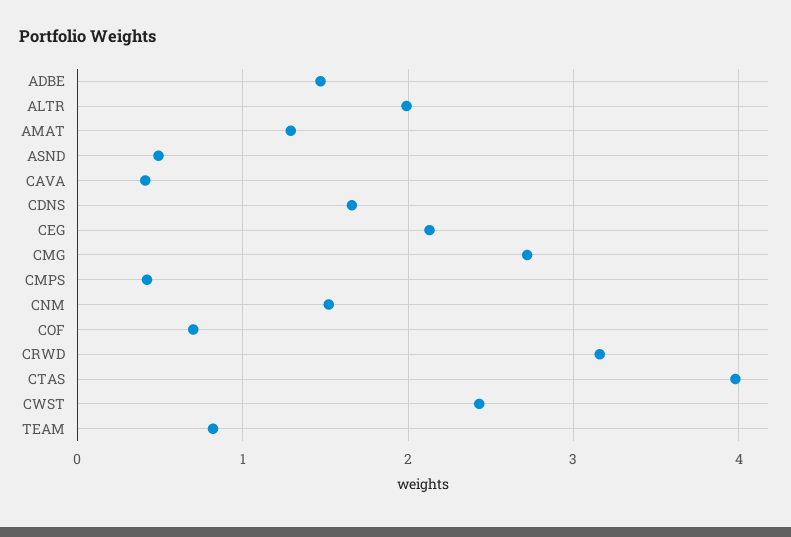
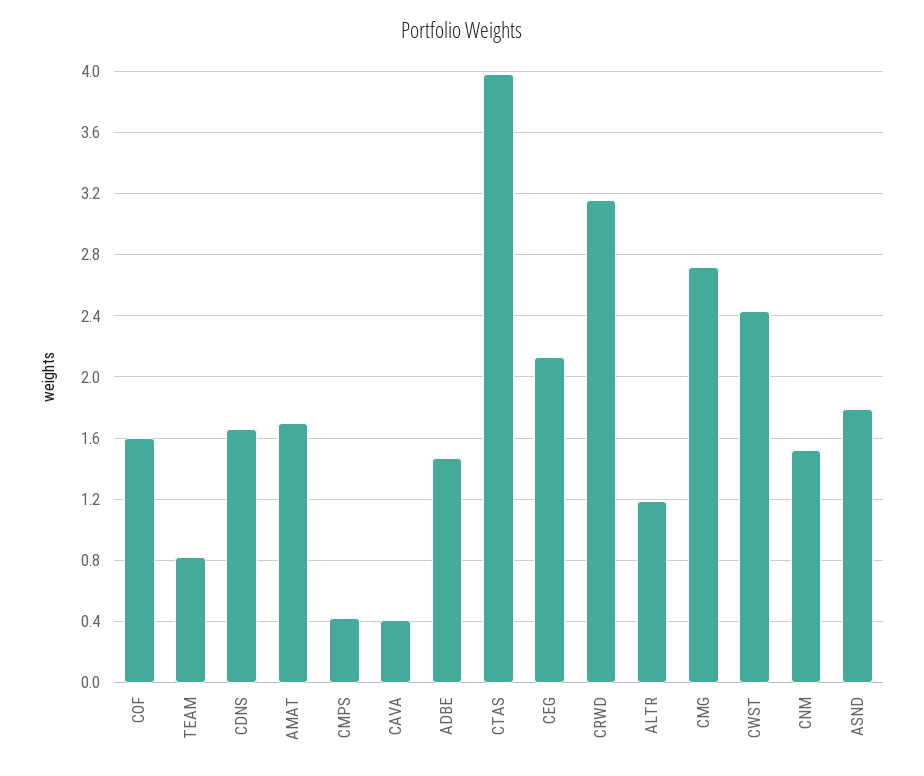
ALTR: 2 -> 1.2
AMAT: 1.3 -> 1.7
ASND: 0.5 -> 1.8
COF: 0.7 -> 1.6

